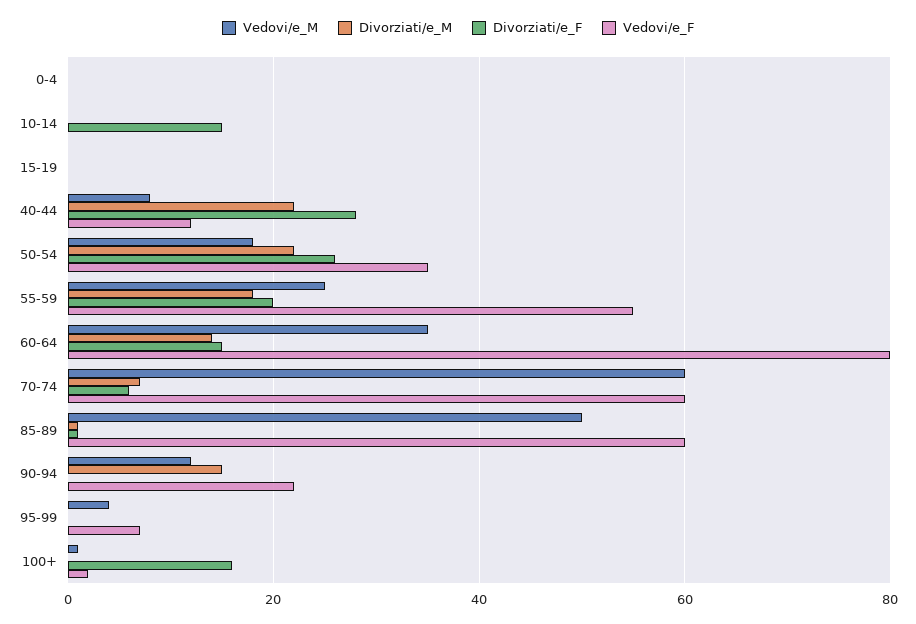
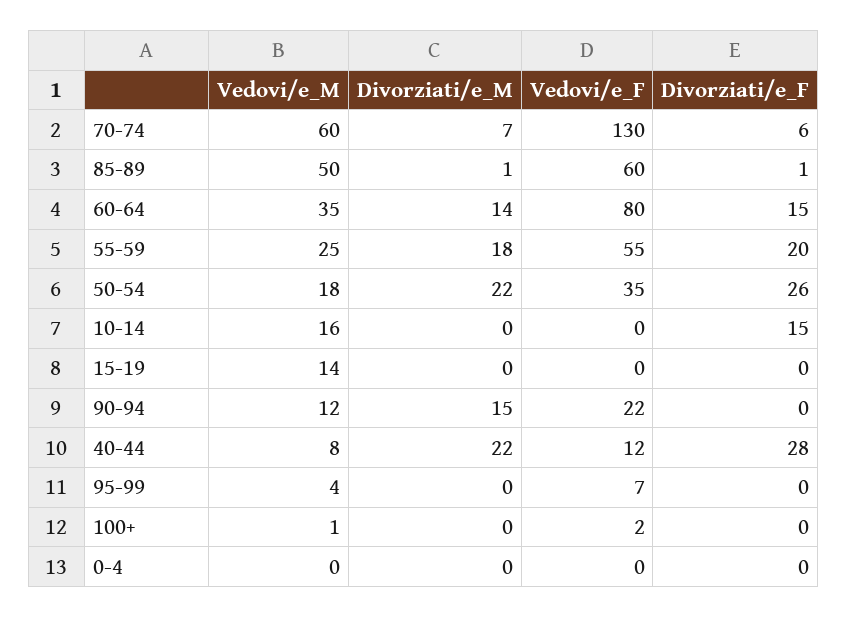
Vedovi/e_M, 10-14: 0 -> 16
Vedovi/e_M, 15-19: 0 -> 14
Vedovi/e_F, 70-74: 60 -> 130
Divorziati/e_F, 100+: 15 -> 0

